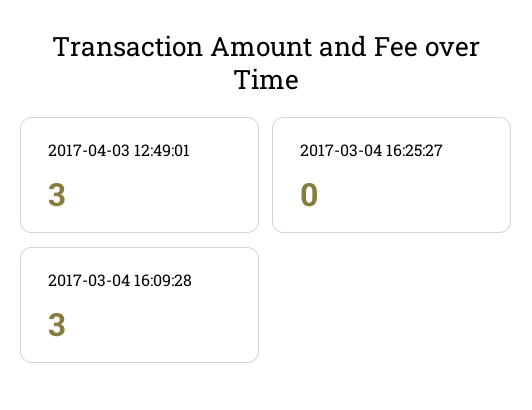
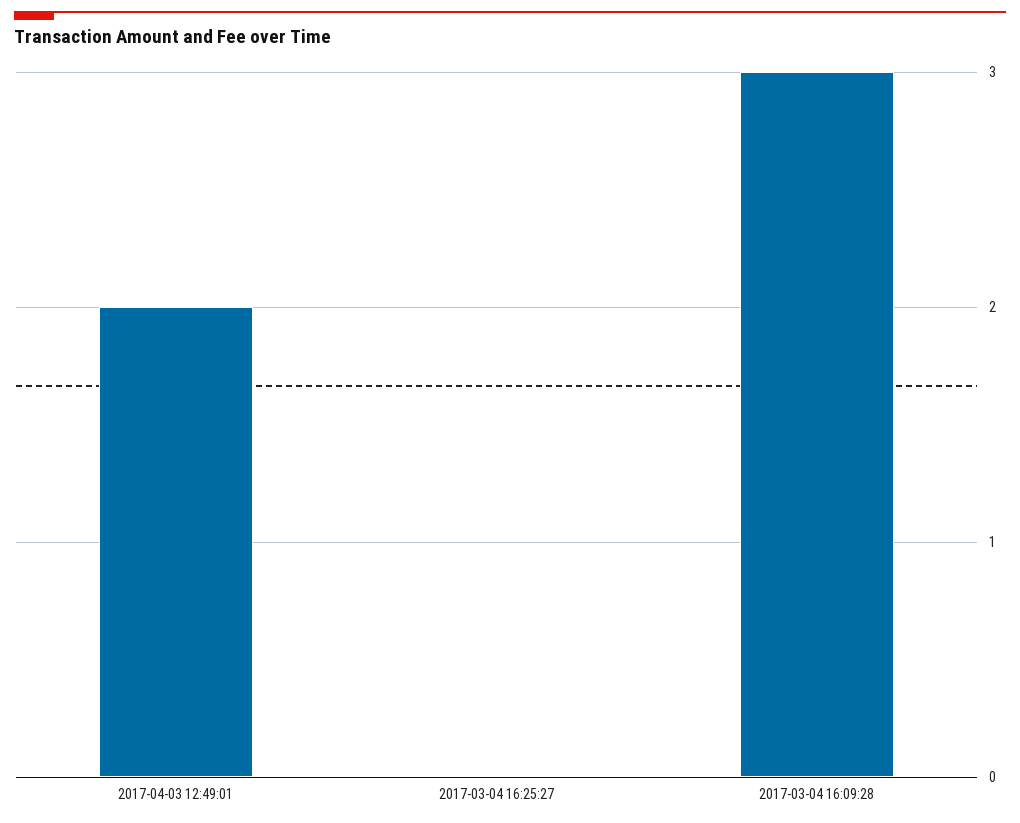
2017-04-03 12:49:01: 3 -> 2

